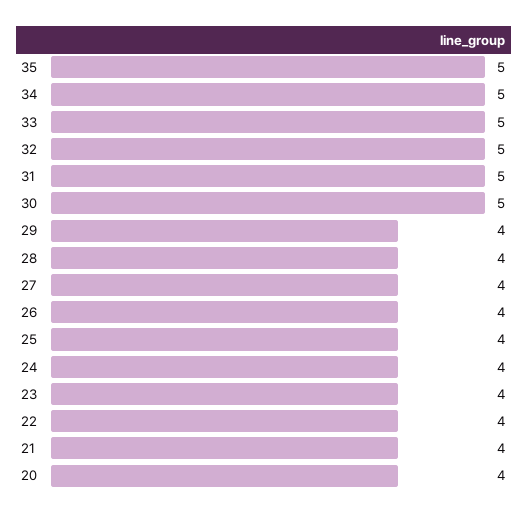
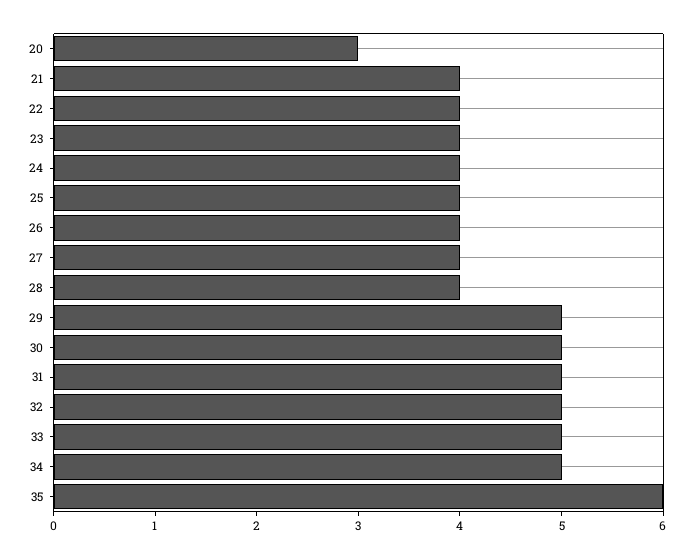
35: 5 -> 6
29: 4 -> 5
20: 4 -> 3

